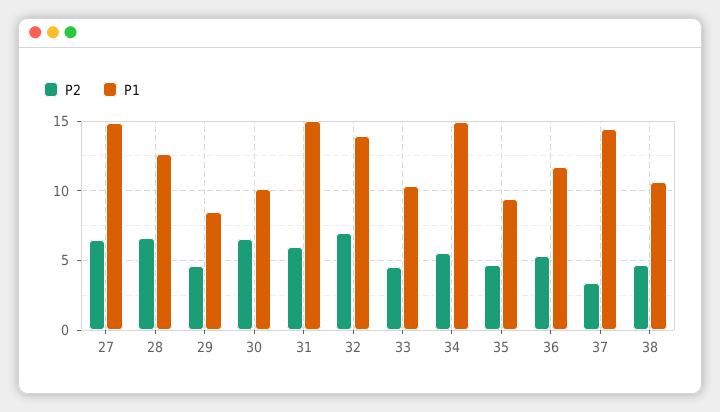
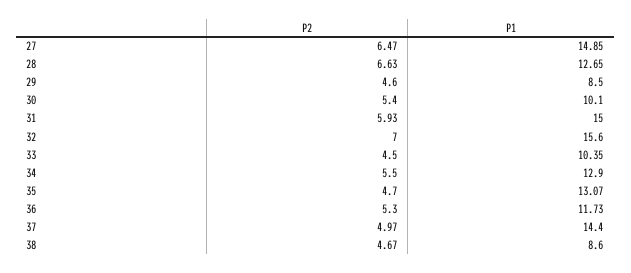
P2, 30: 6.5 -> 5.4
P1, 32: 14 -> 15.6
P1, 34: 15 -> 12.9
P1, 35: 9.5 -> 13.07
P2, 37: 3.5 -> 4.97
P1, 38: 10.5 -> 8.6

